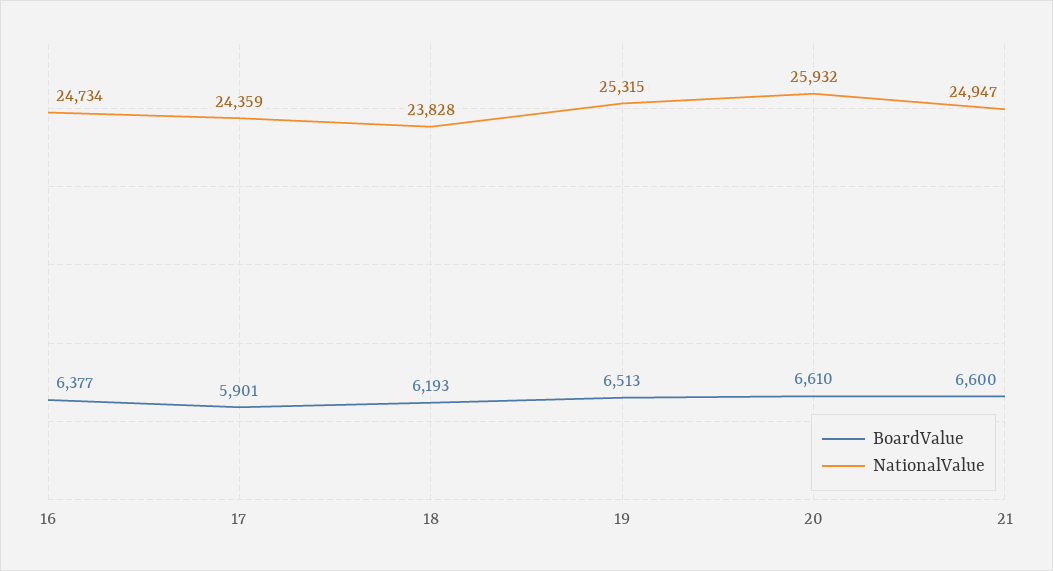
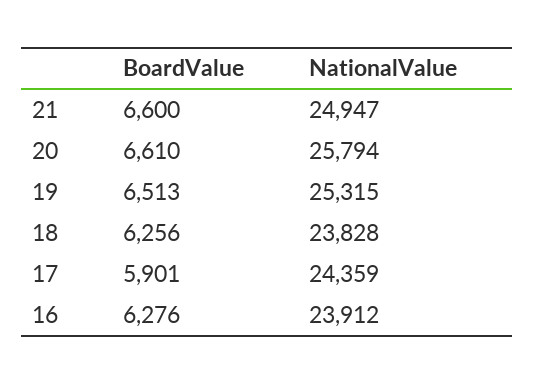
BoardValue, 16: 6377 -> 6276
NationalValue, 16: 24734 -> 23912
BoardValue, 18: 6193 -> 6256
NationalValue, 20: 25932 -> 25794

